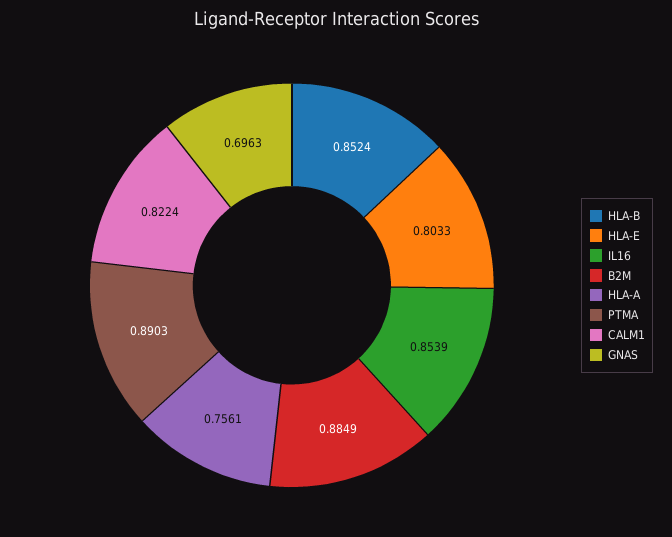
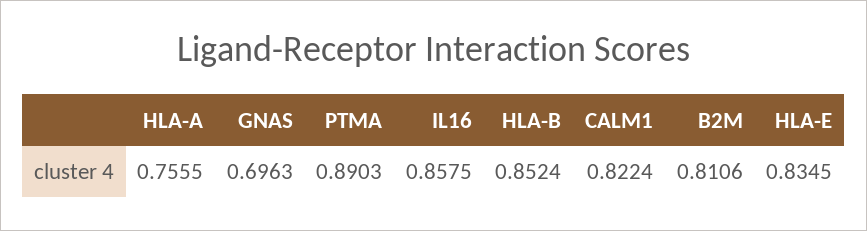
HLA-E: 0.8033 -> 0.8345
IL16: 0.8539 -> 0.8575
B2M: 0.8849 -> 0.8106
HLA-A: 0.7561 -> 0.7555

